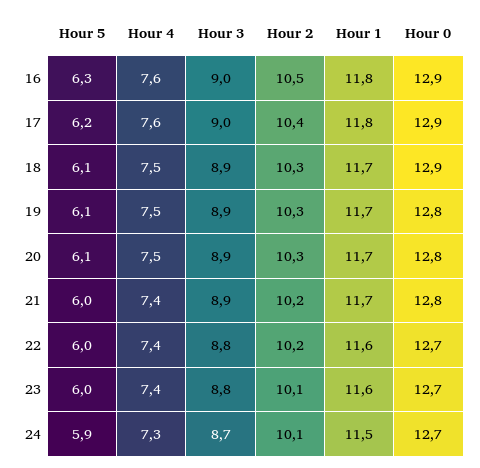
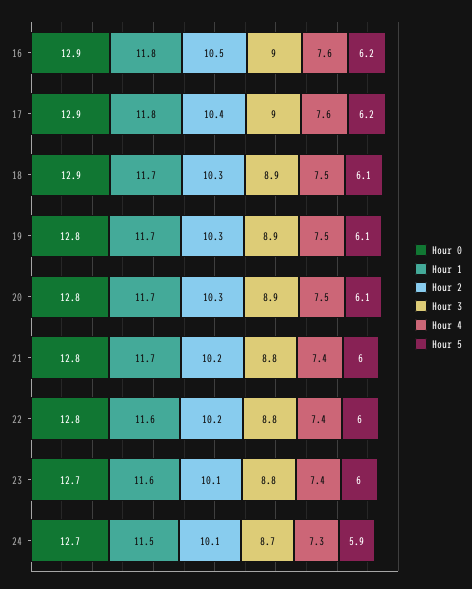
Hour 5, 16: 6.3 -> 6.2
Hour 3, 21: 8.9 -> 8.8
Hour 0, 22: 12.7 -> 12.8

